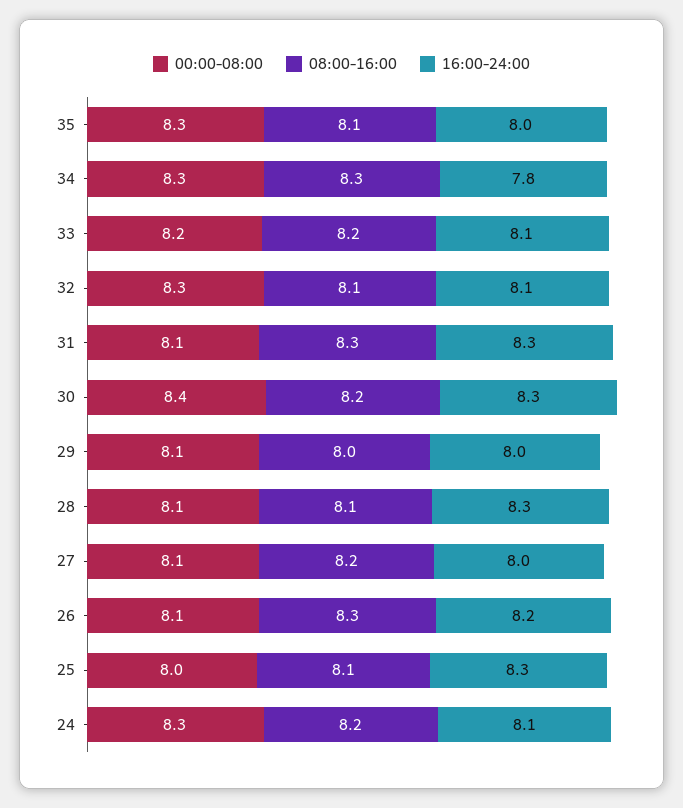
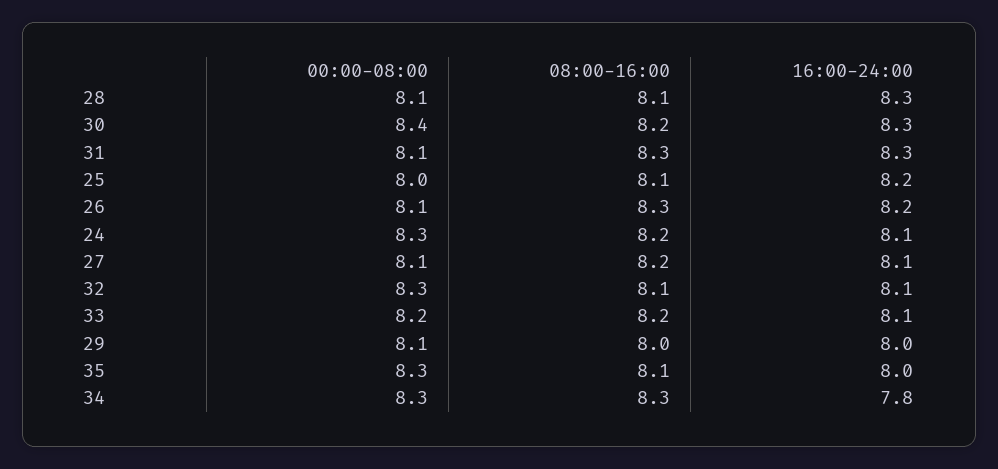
16:00-24:00, 27: 8 -> 8.1
16:00-24:00, 25: 8.3 -> 8.2

